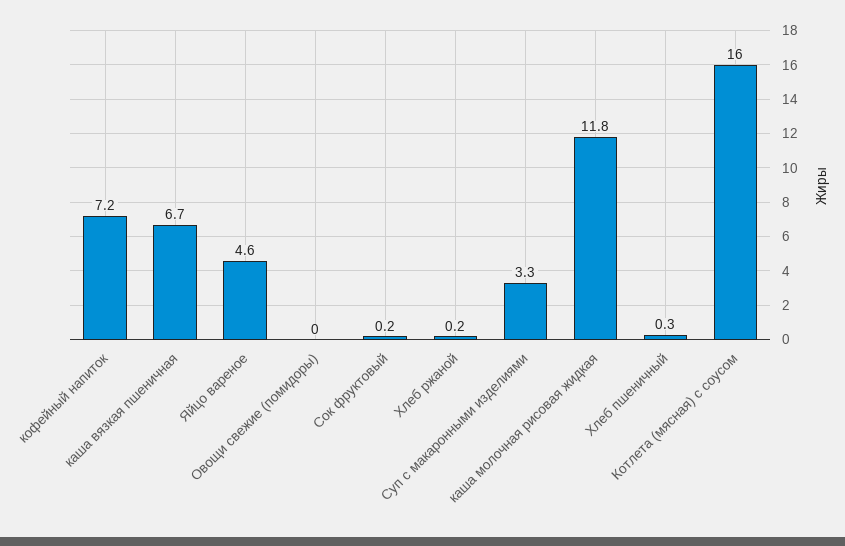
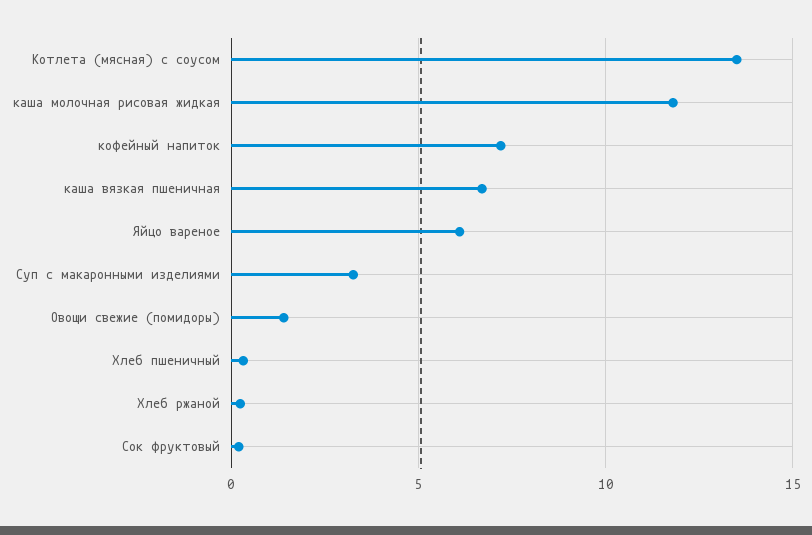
Яйцо вареное: 4.6 -> 6
Овощи свежие (помидоры): 0 -> 1.5
Котлета (мясная) с соусом: 16 -> 13.5

